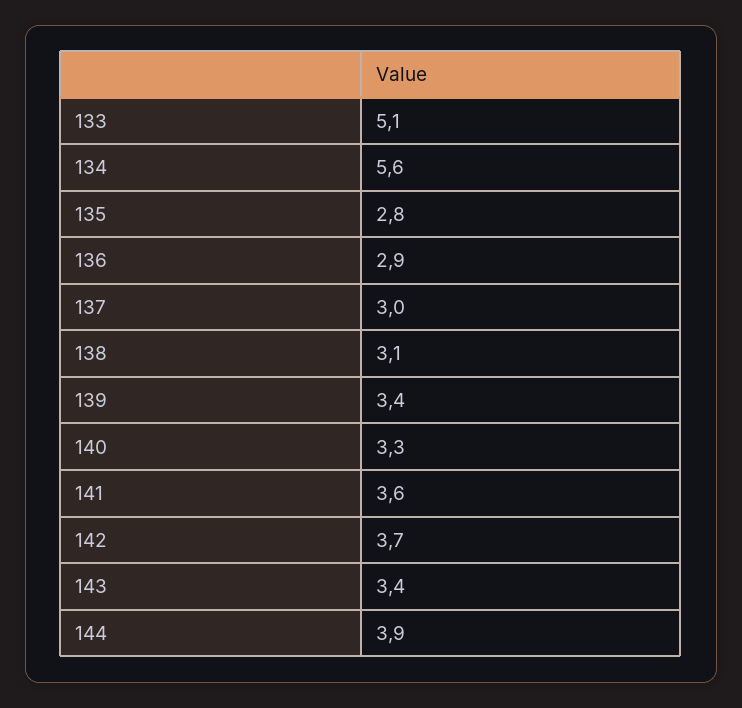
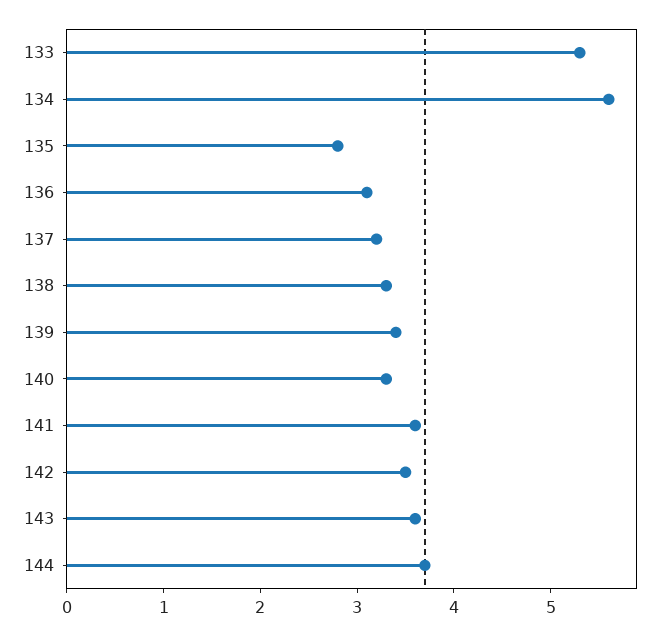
133: 5.1 -> 5.3
136: 2.9 -> 3.1
137: 3 -> 3.2
138: 3.1 -> 3.3
142: 3.7 -> 3.5
143: 3.4 -> 3.6
144: 3.9 -> 3.7

